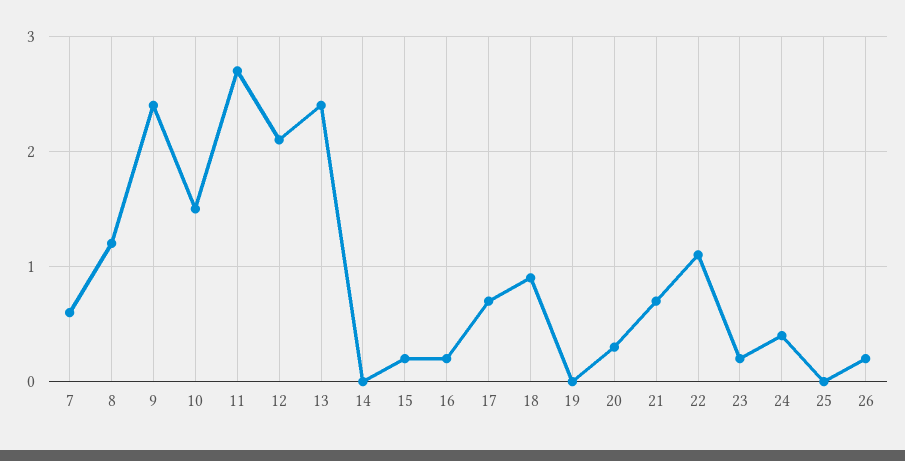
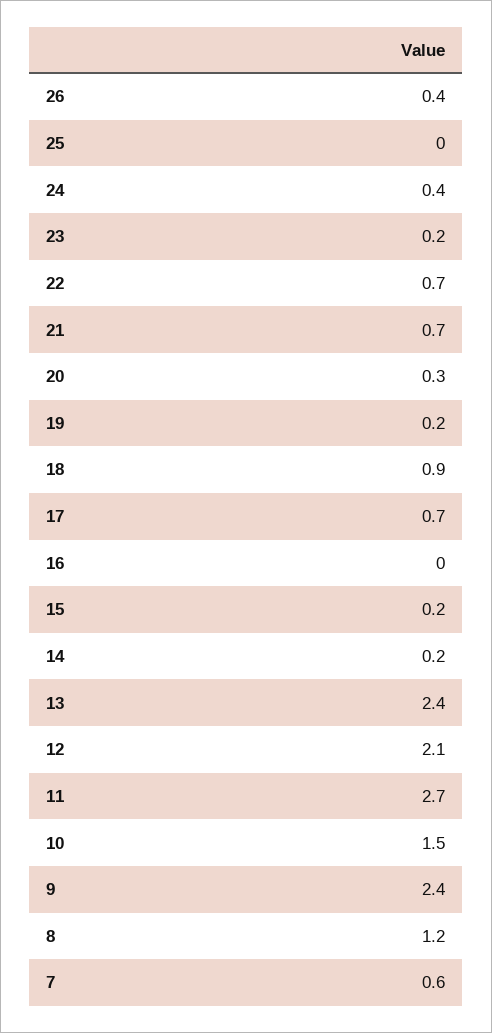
14: 0 -> 0.2
16: 0.2 -> 0
19: 0 -> 0.2
22: 1.1 -> 0.7
26: 0.2 -> 0.4

